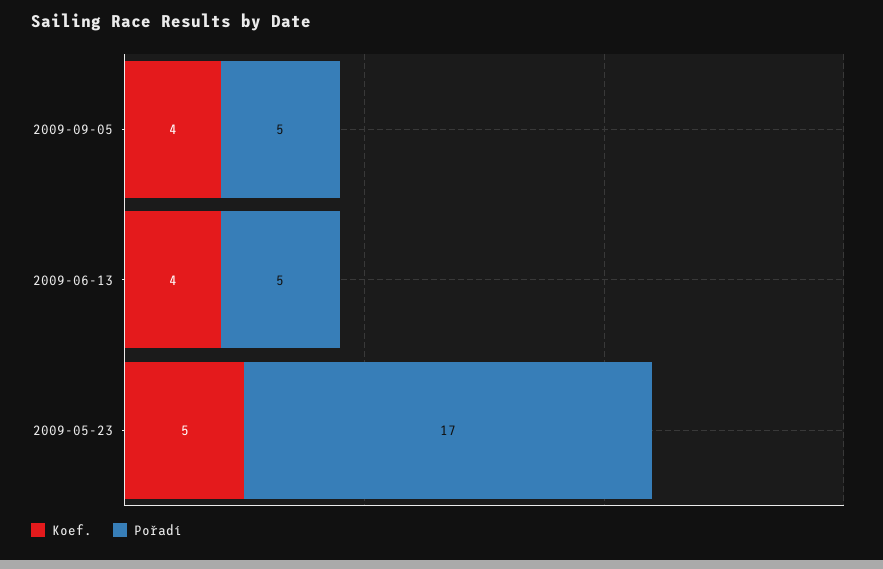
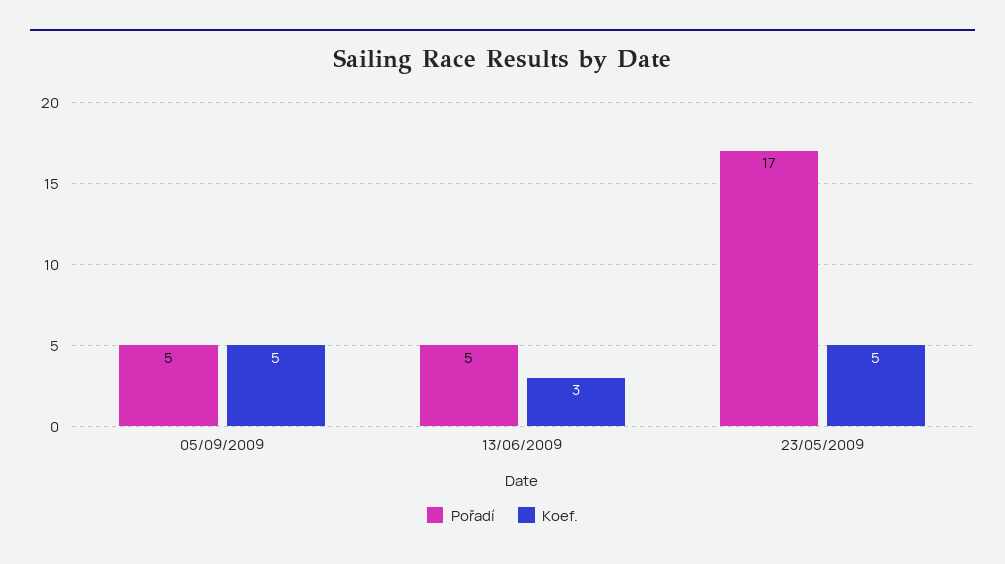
Koef., 2009-09-05: 4 -> 5
Koef., 2009-06-13: 4 -> 3

